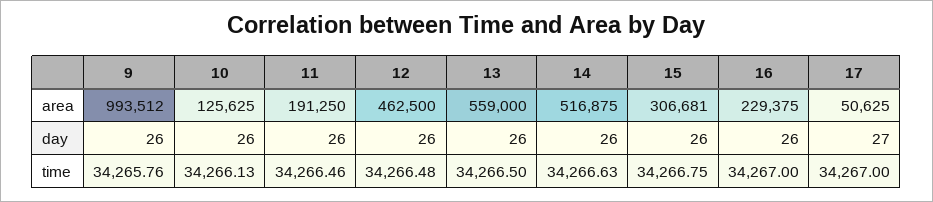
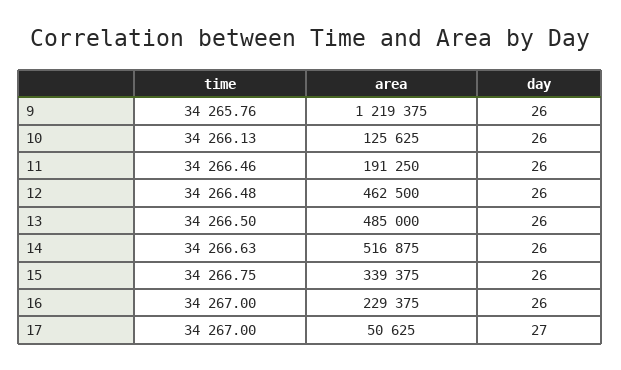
9, area: 993512 -> 1219375
13, area: 559000 -> 485000
15, area: 306681 -> 339375

